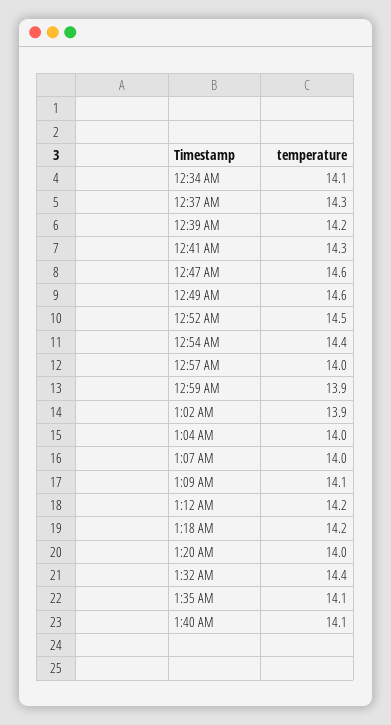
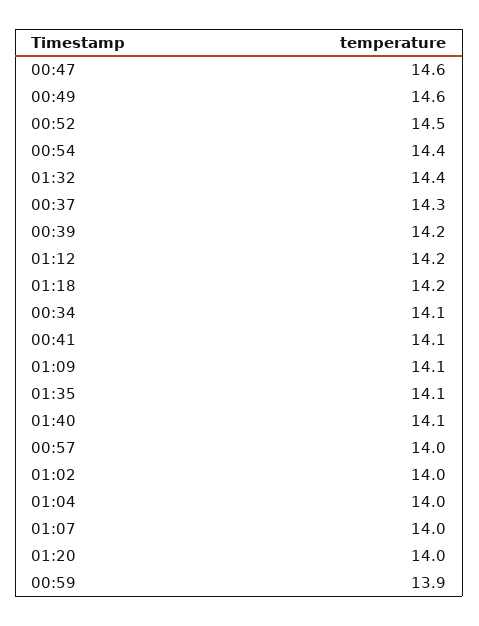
12:41 AM: 14.3 -> 14.1
1:02 AM: 13.9 -> 14

